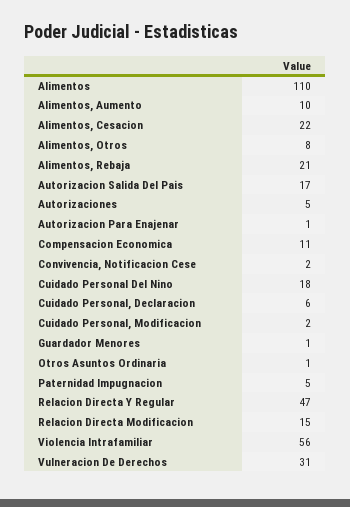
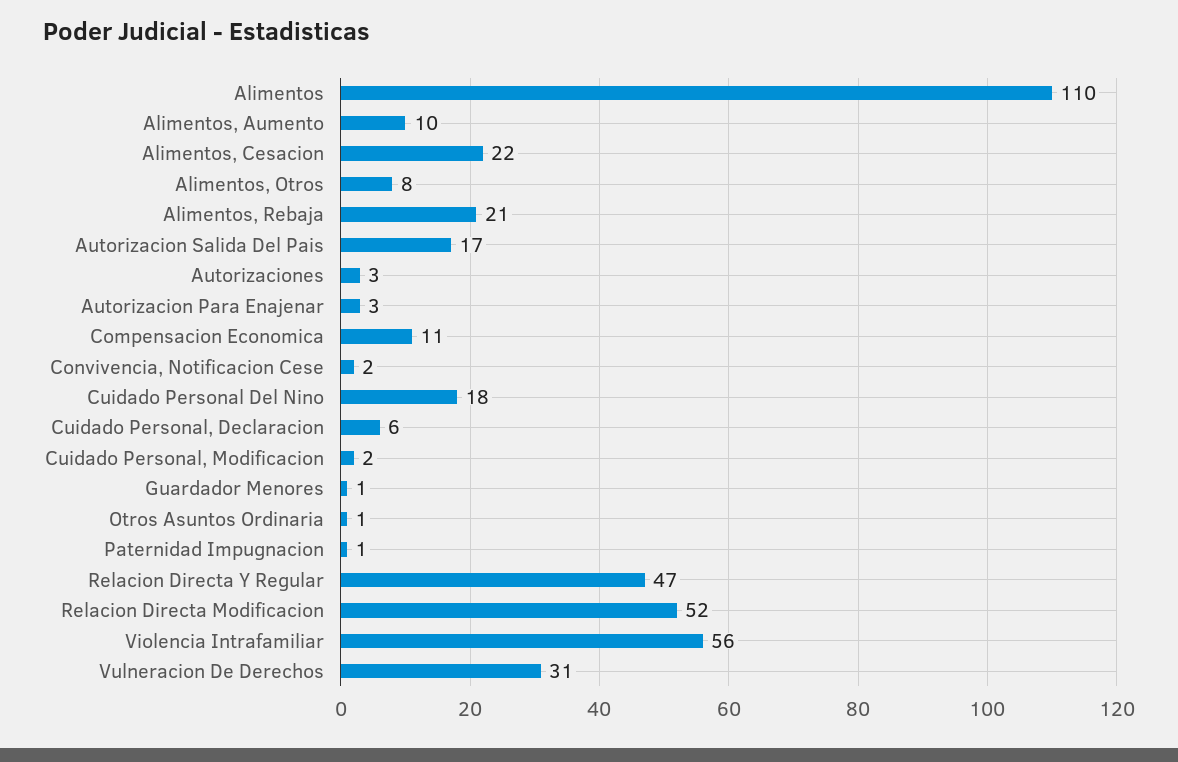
Autorizaciones: 5 -> 3
Autorizacion Para Enajenar: 1 -> 3
Paternidad Impugnacion: 5 -> 1
Relacion Directa Modificacion: 15 -> 52

